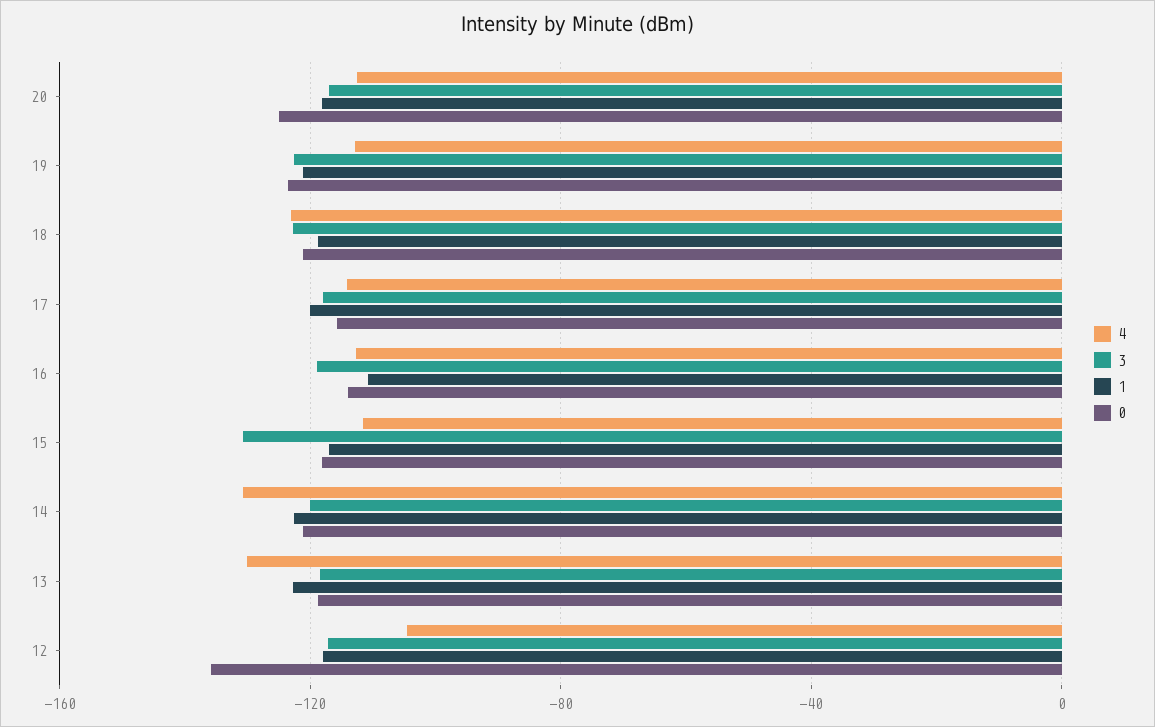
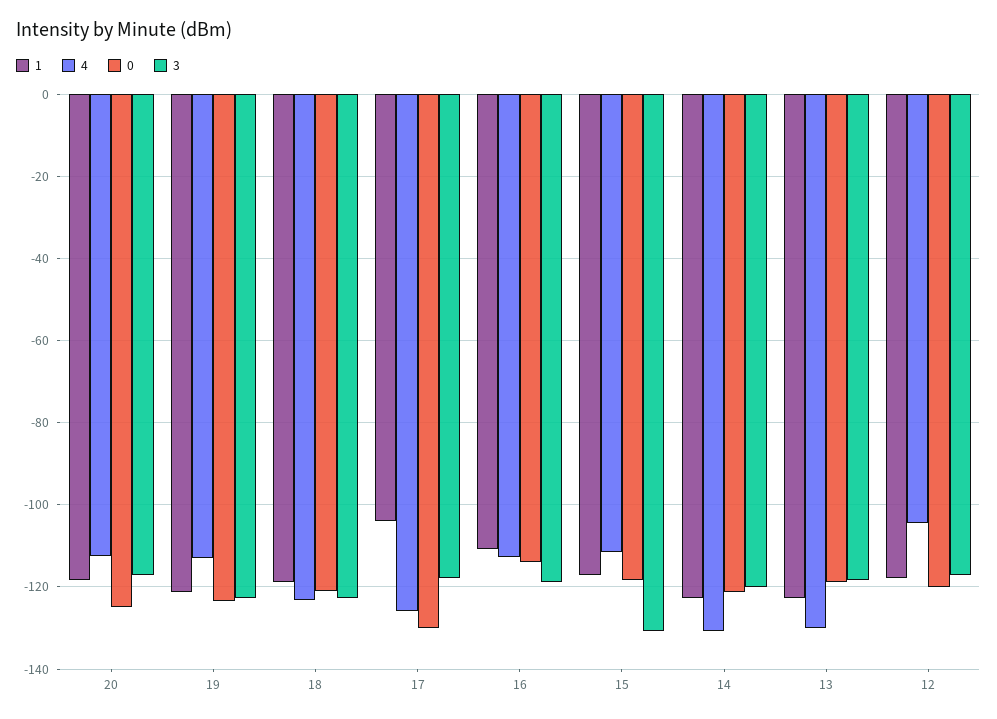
4, 17: -115 -> -126
1, 17: -120 -> -104
0, 17: -115 -> -130
0, 12: -135 -> -120

